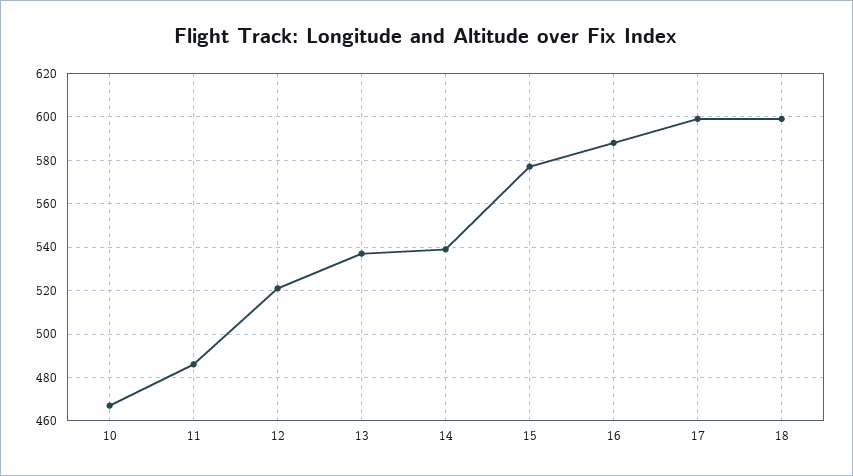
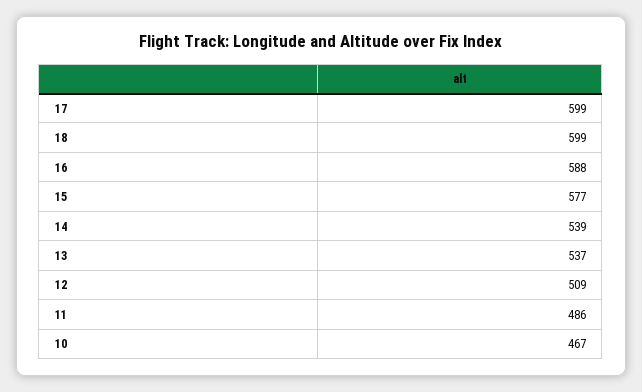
12: 520 -> 509

